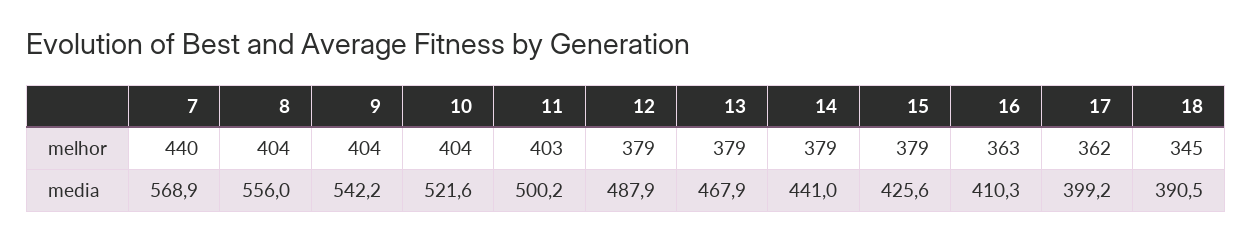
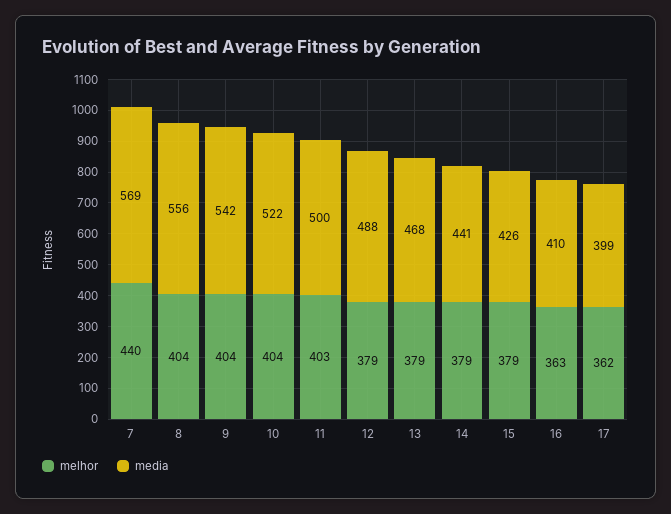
melhor, 18: 345 -> none
media, 18: 390.5 -> none

